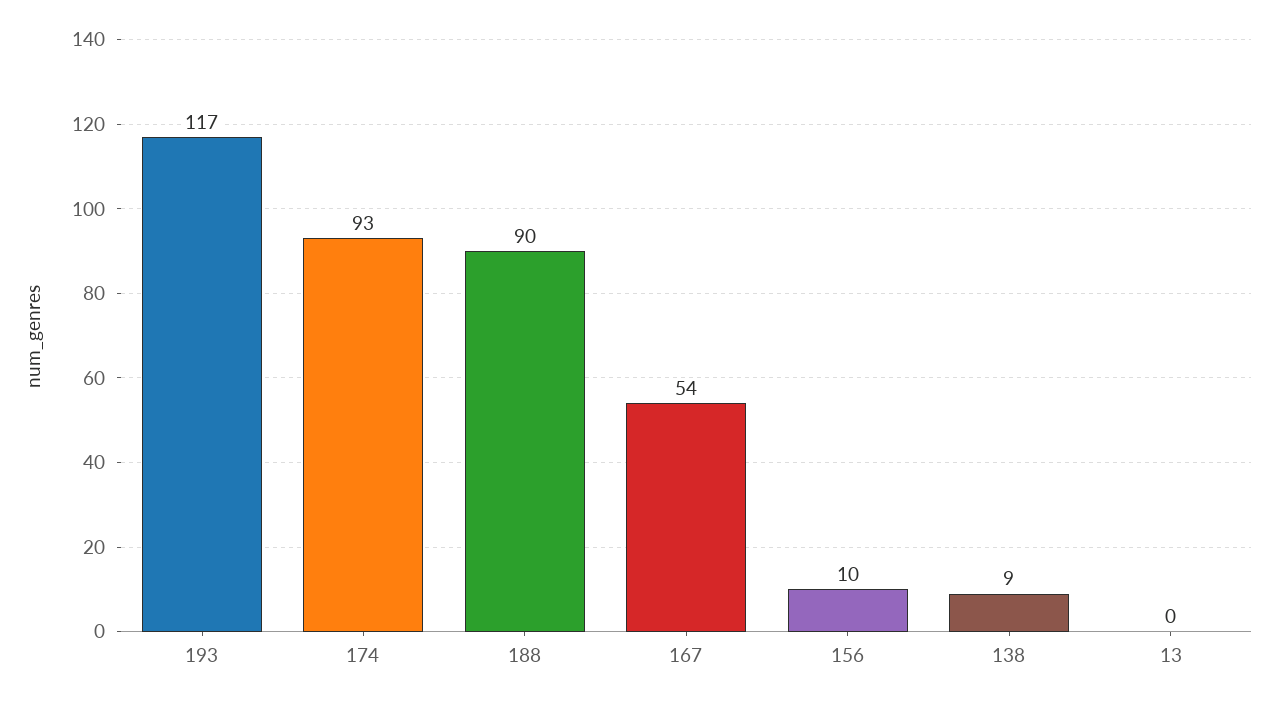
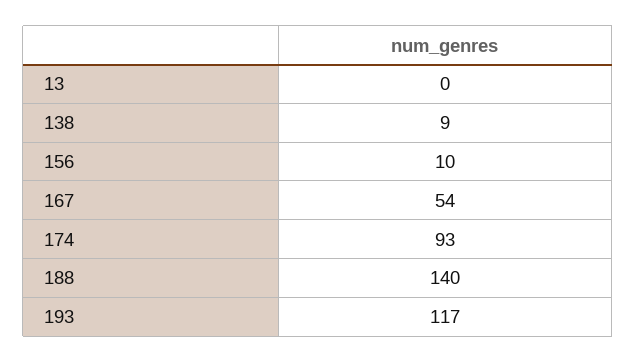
188: 90 -> 140

